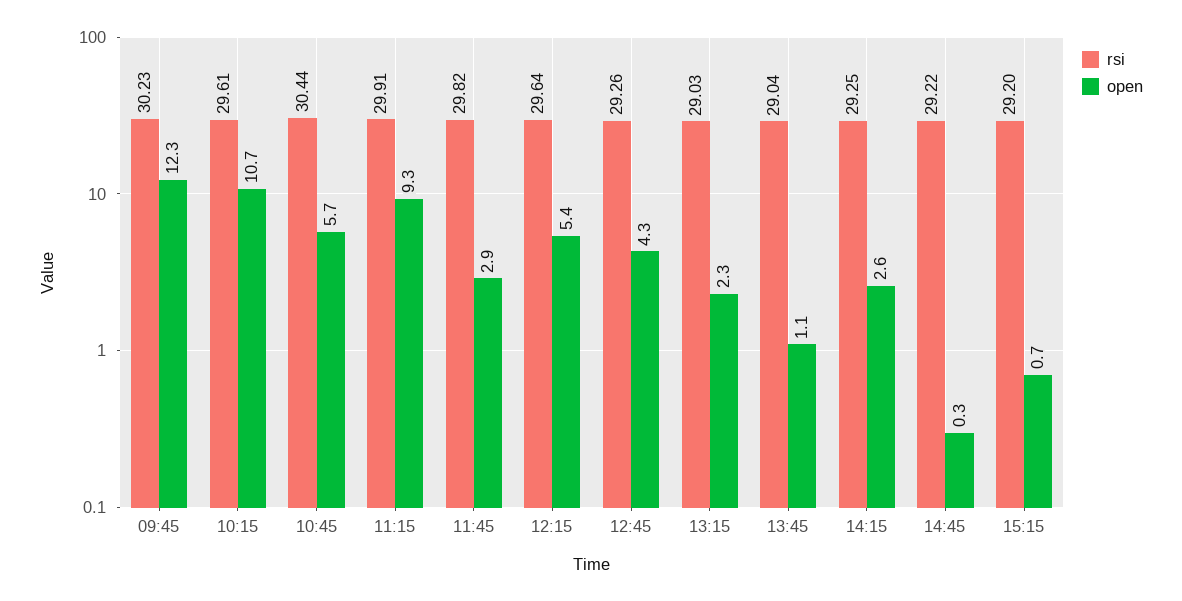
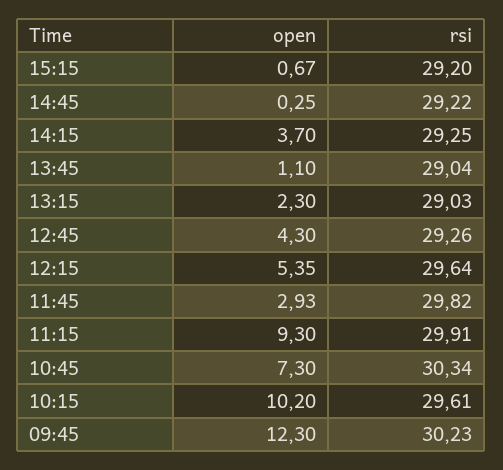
open, 10:15: 10.7 -> 10.2
rsi, 10:45: 30.44 -> 30.34
open, 10:45: 5.7 -> 7.3
open, 14:15: 2.6 -> 3.7

